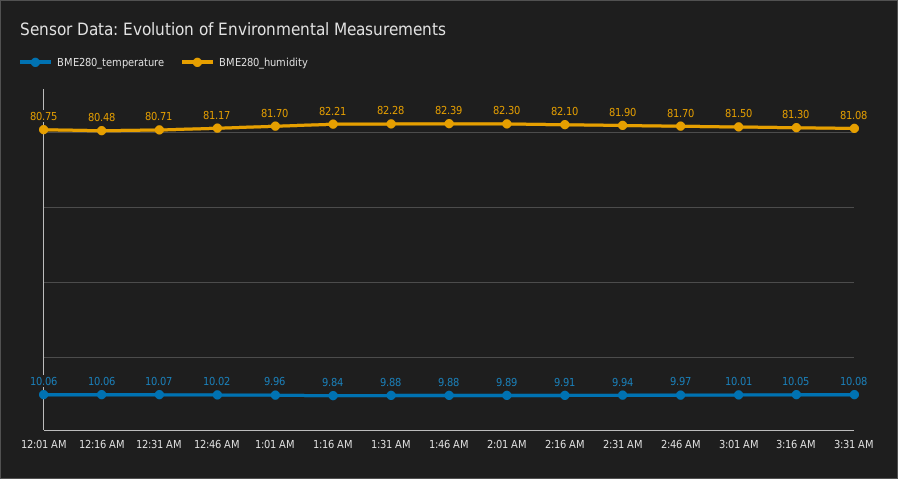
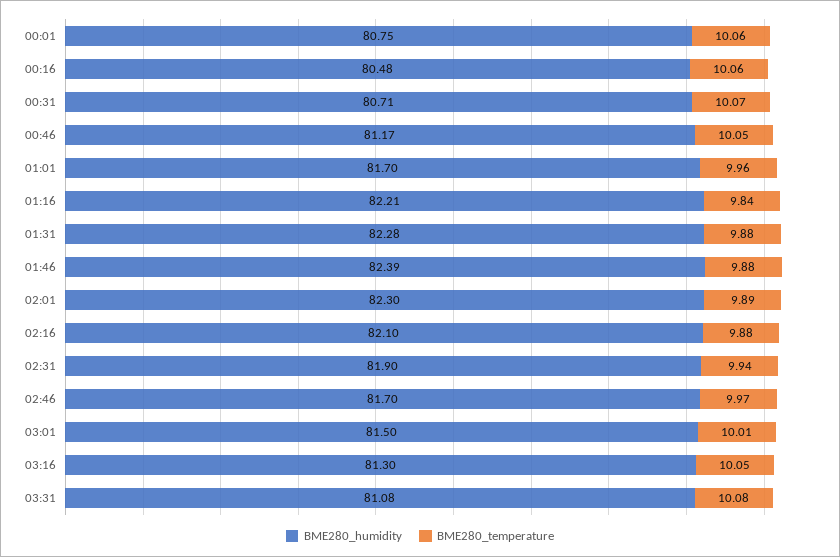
BME280_temperature, 12:46 AM: 10.02 -> 10.05
BME280_temperature, 2:16 AM: 9.91 -> 9.88

